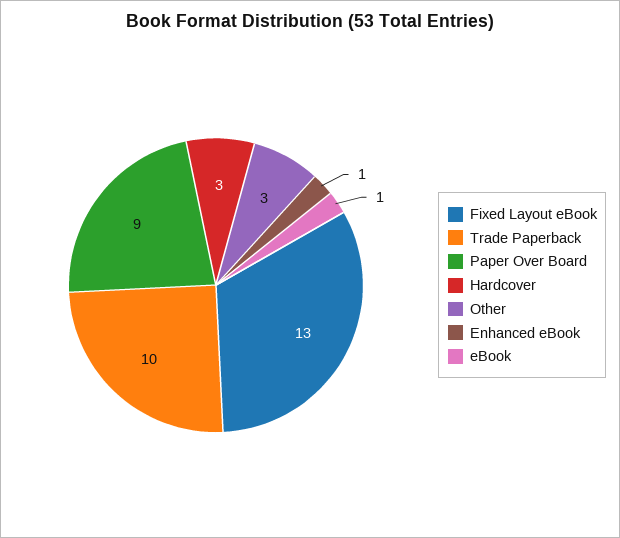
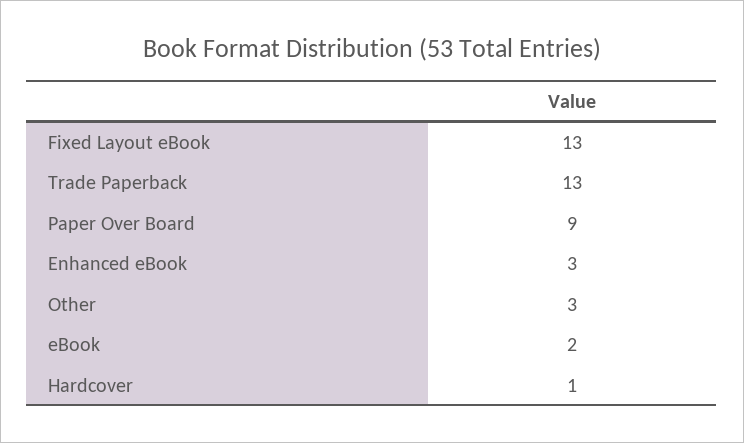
Trade Paperback: 10 -> 13
Hardcover: 3 -> 1
Enhanced eBook: 1 -> 3
eBook: 1 -> 2

